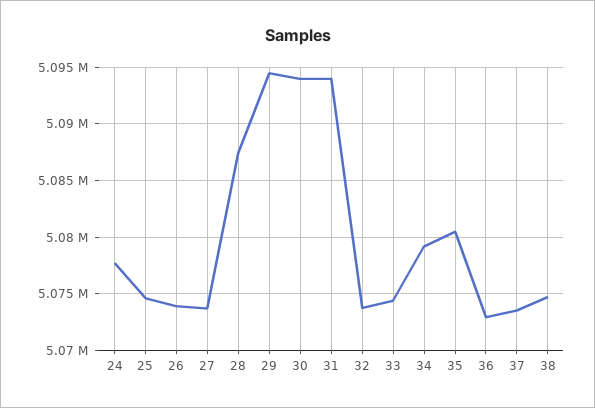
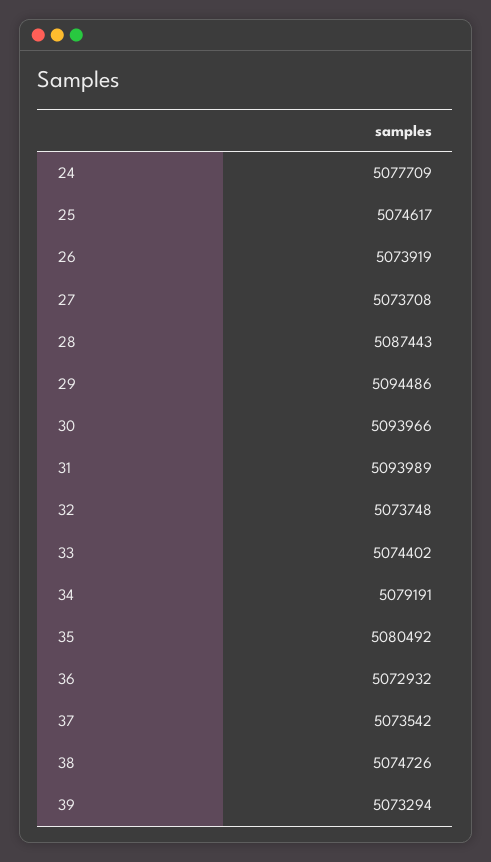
39: none -> 5073294

